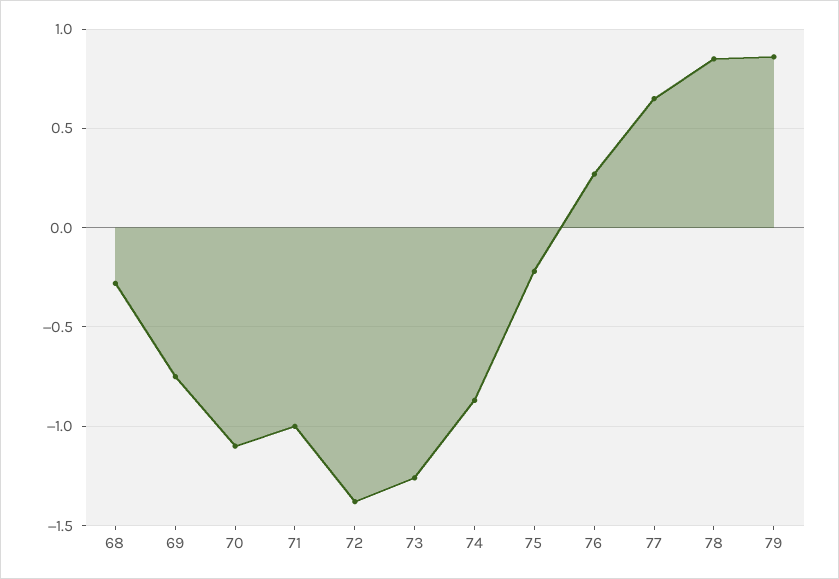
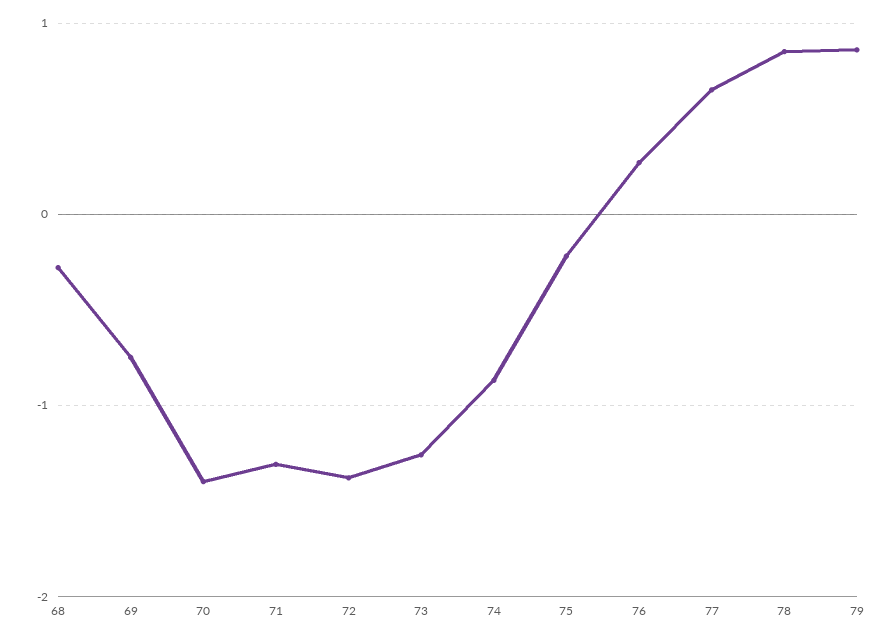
70: -1.1 -> -1.4
71: -1 -> -1.3

